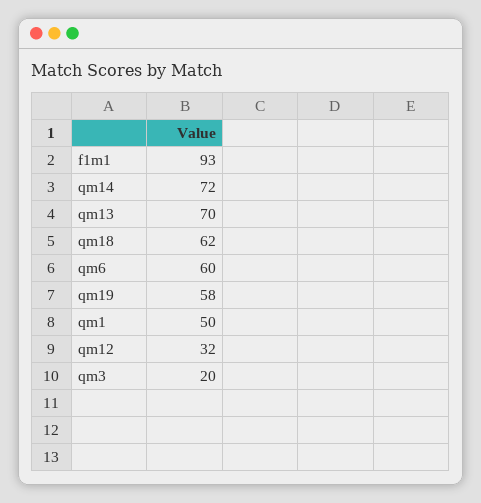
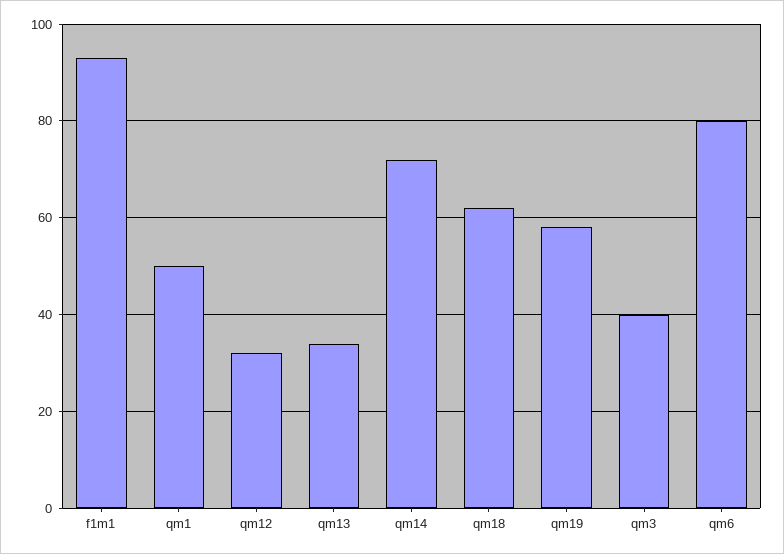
qm13: 70 -> 35
qm6: 60 -> 80
qm3: 20 -> 40

